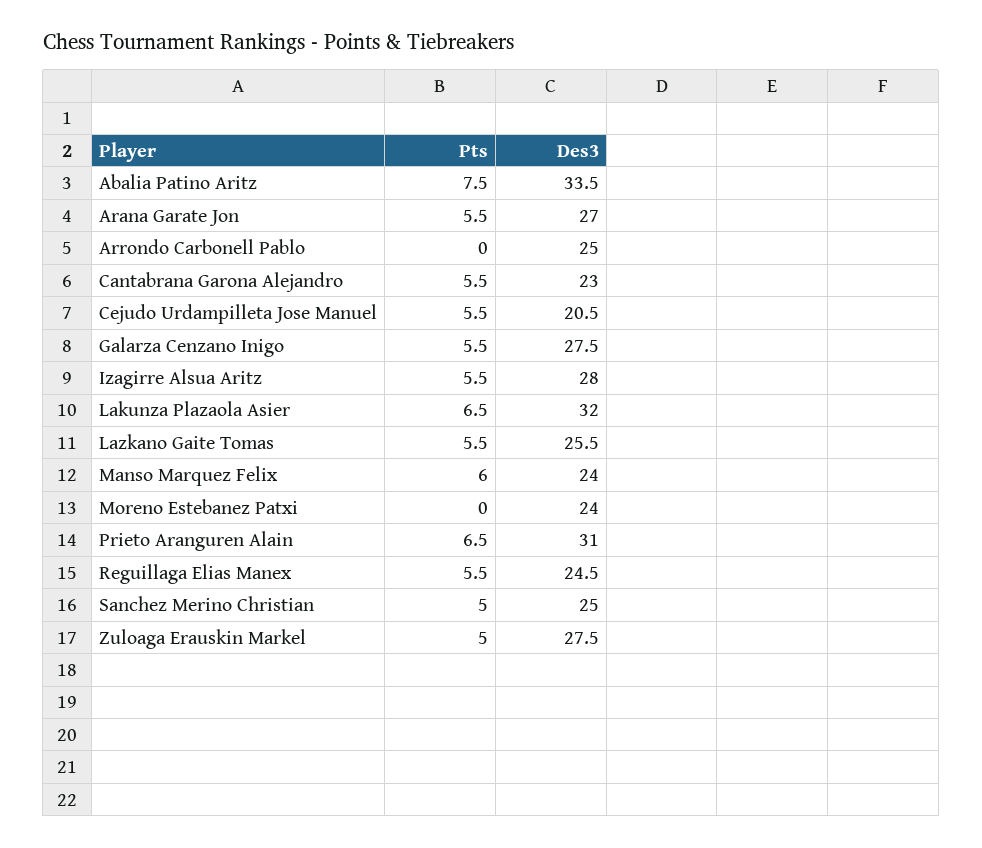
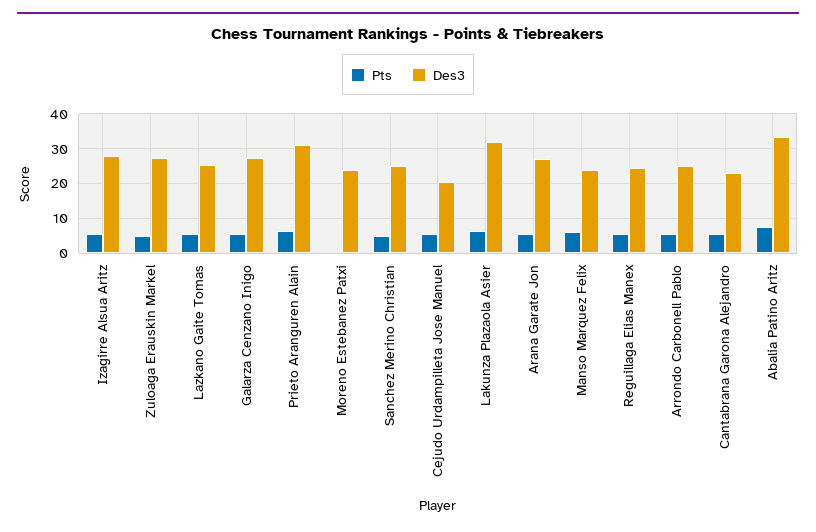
Pts, Arrondo Carbonell Pablo: 0 -> 6

